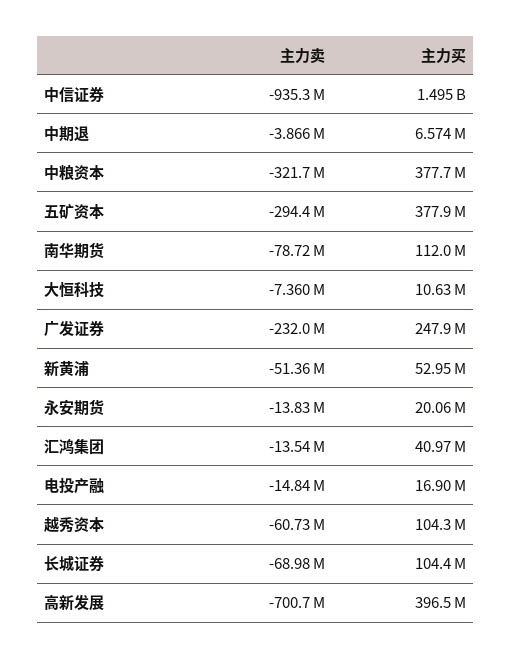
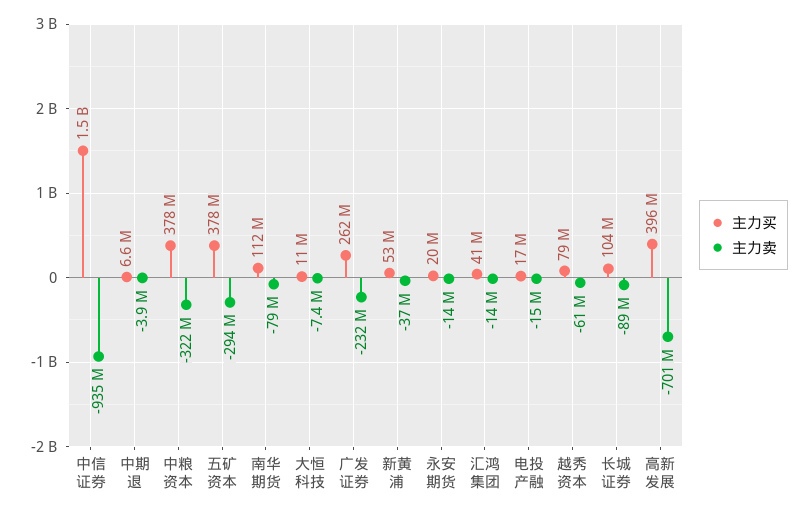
主力买, 广发证券: 247900000 -> 262000000
主力卖, 新黄浦: -51360000 -> -37000000
主力买, 越秀资本: 104300000 -> 79000000
主力卖, 长城证券: -68980000 -> -89000000

